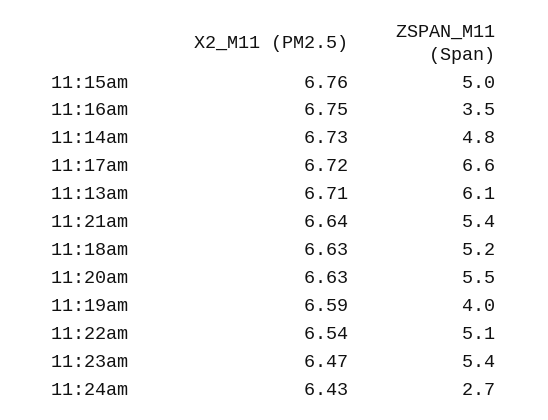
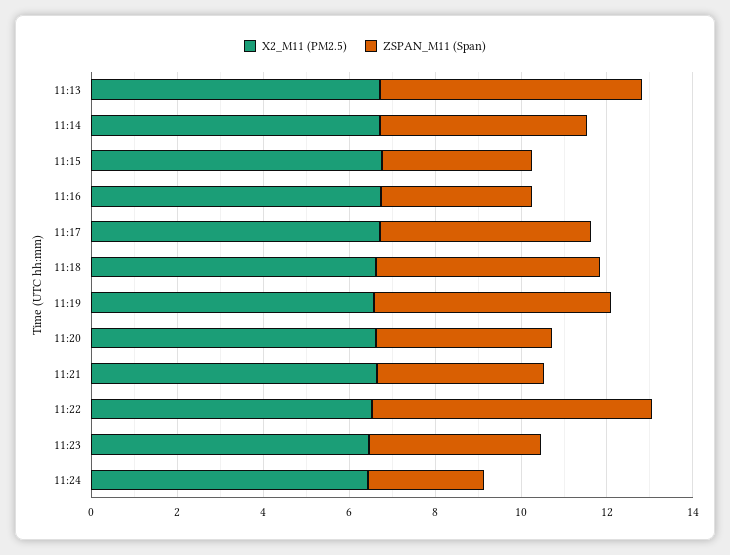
ZSPAN_M11 (Span), 11:15am: 5 -> 3.5
ZSPAN_M11 (Span), 11:17am: 6.6 -> 5
ZSPAN_M11 (Span), 11:21am: 5.4 -> 4
ZSPAN_M11 (Span), 11:20am: 5.5 -> 4
ZSPAN_M11 (Span), 11:19am: 4 -> 5.5
ZSPAN_M11 (Span), 11:22am: 5.1 -> 6.5
ZSPAN_M11 (Span), 11:23am: 5.4 -> 4

